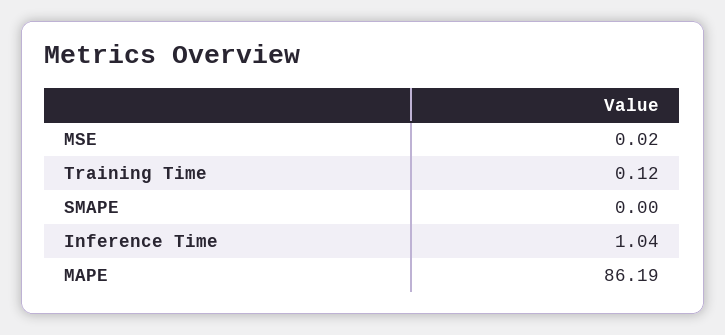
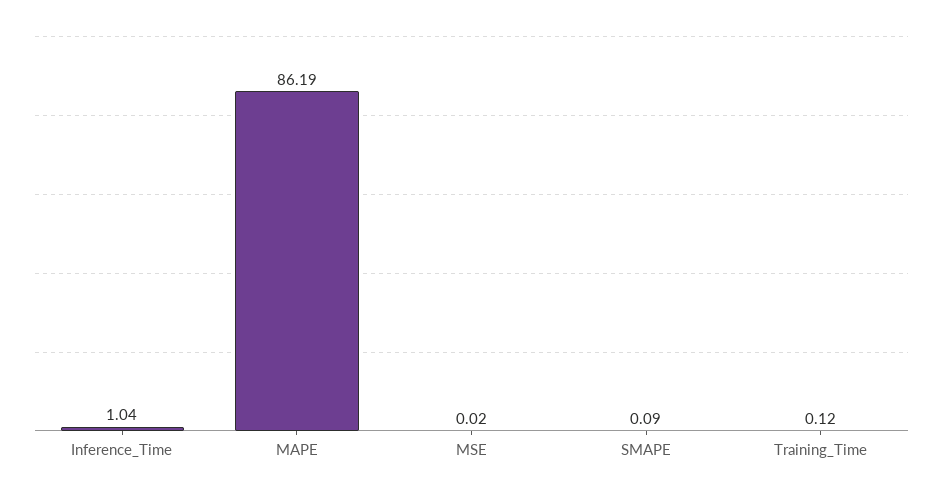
SMAPE: 0 -> 0.09

